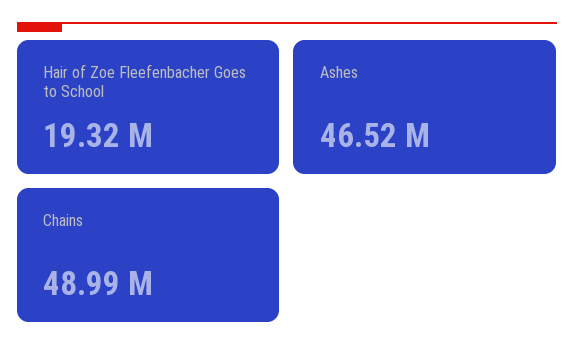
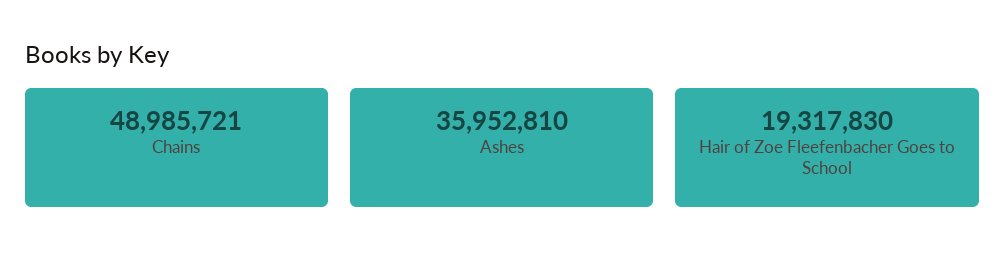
Ashes: 46520000 -> 35952810

